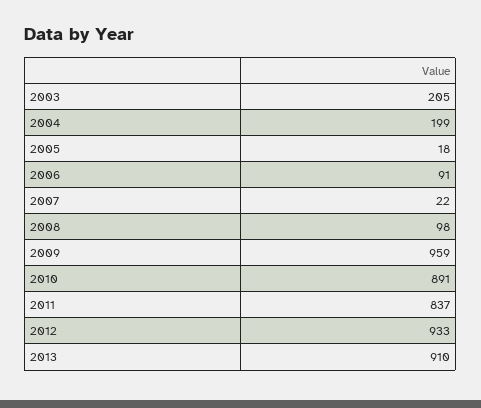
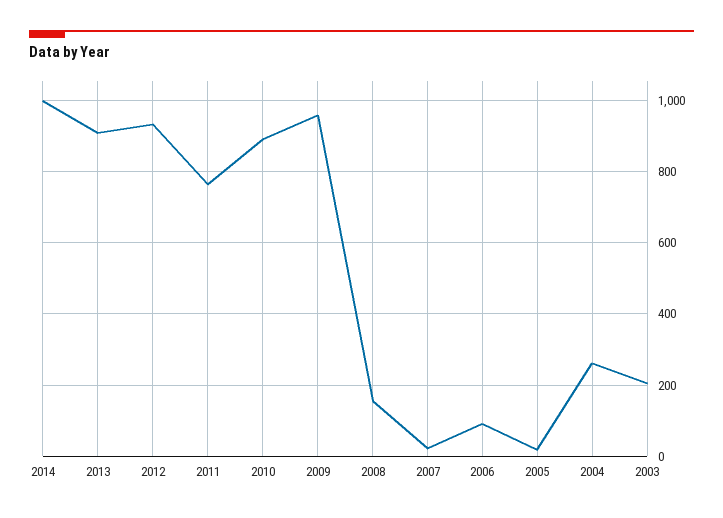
2004: 199 -> 260
2008: 98 -> 160
2011: 837 -> 760
2014: none -> 1000

